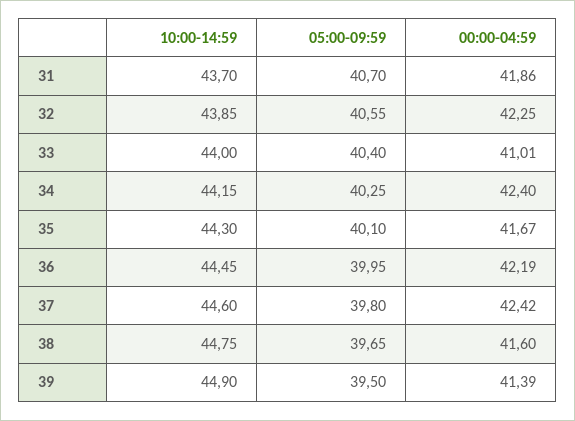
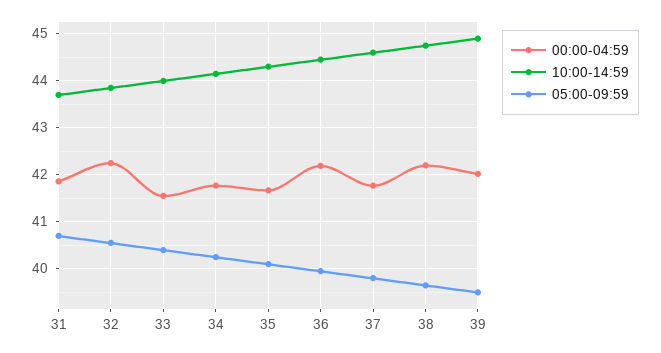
00:00-04:59, 33: 41.01 -> 41.6
00:00-04:59, 34: 42.4 -> 41.8
00:00-04:59, 37: 42.42 -> 41.8
00:00-04:59, 38: 41.6 -> 42.2
00:00-04:59, 39: 41.39 -> 42

